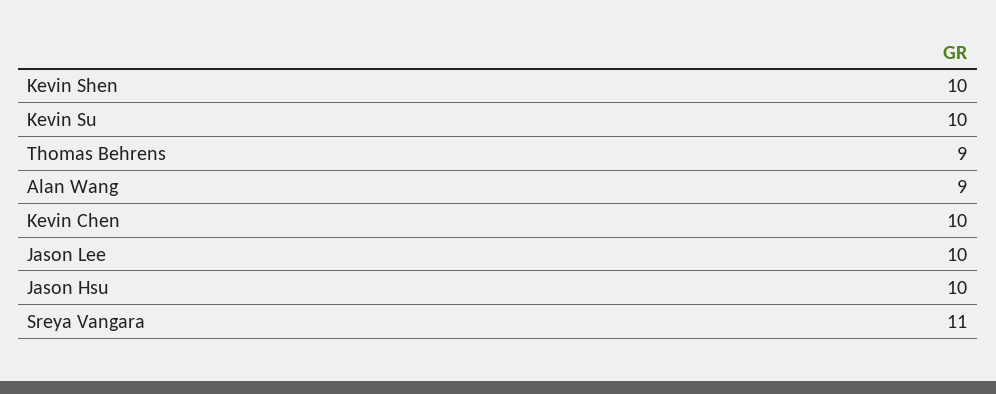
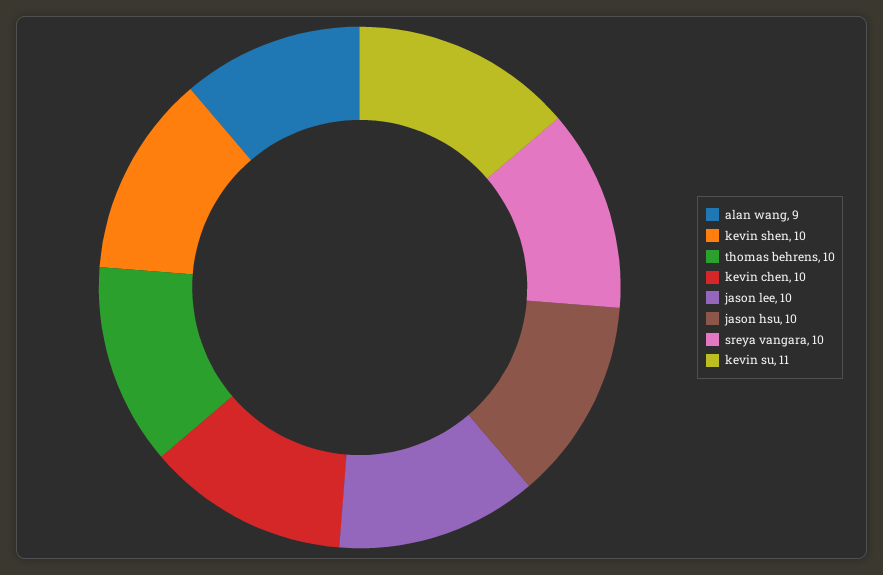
Kevin Su: 10 -> 11
Thomas Behrens: 9 -> 10
Sreya Vangara: 11 -> 10

